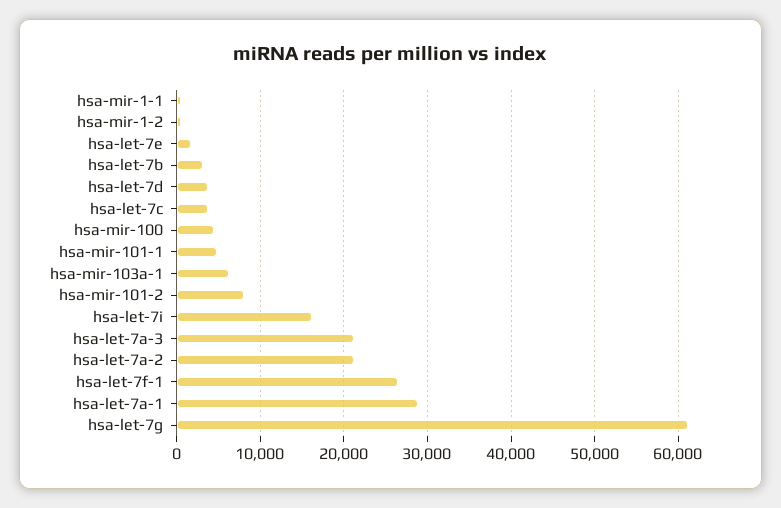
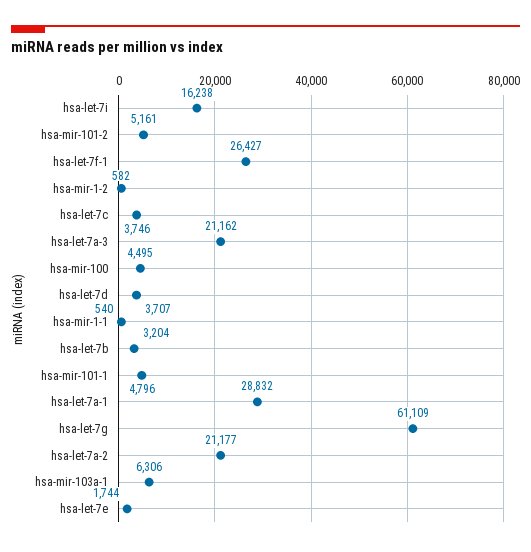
hsa-mir-101-2: 8000 -> 5161

